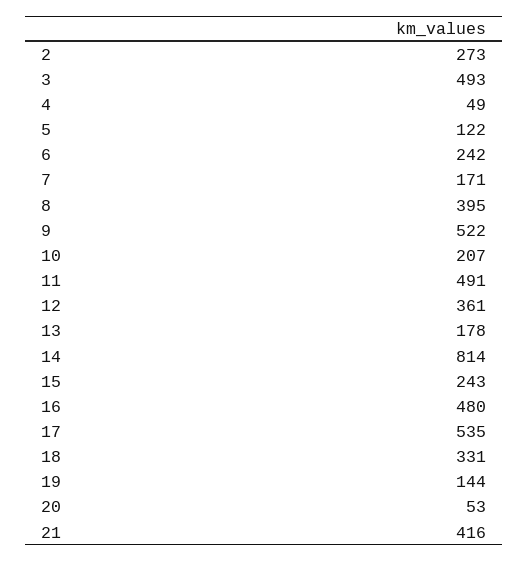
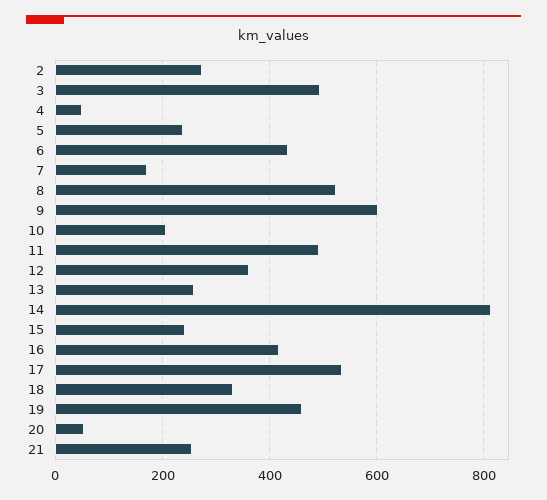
5: 122 -> 240
6: 242 -> 440
8: 395 -> 520
9: 522 -> 600
13: 178 -> 260
16: 480 -> 420
19: 144 -> 460
21: 416 -> 260

